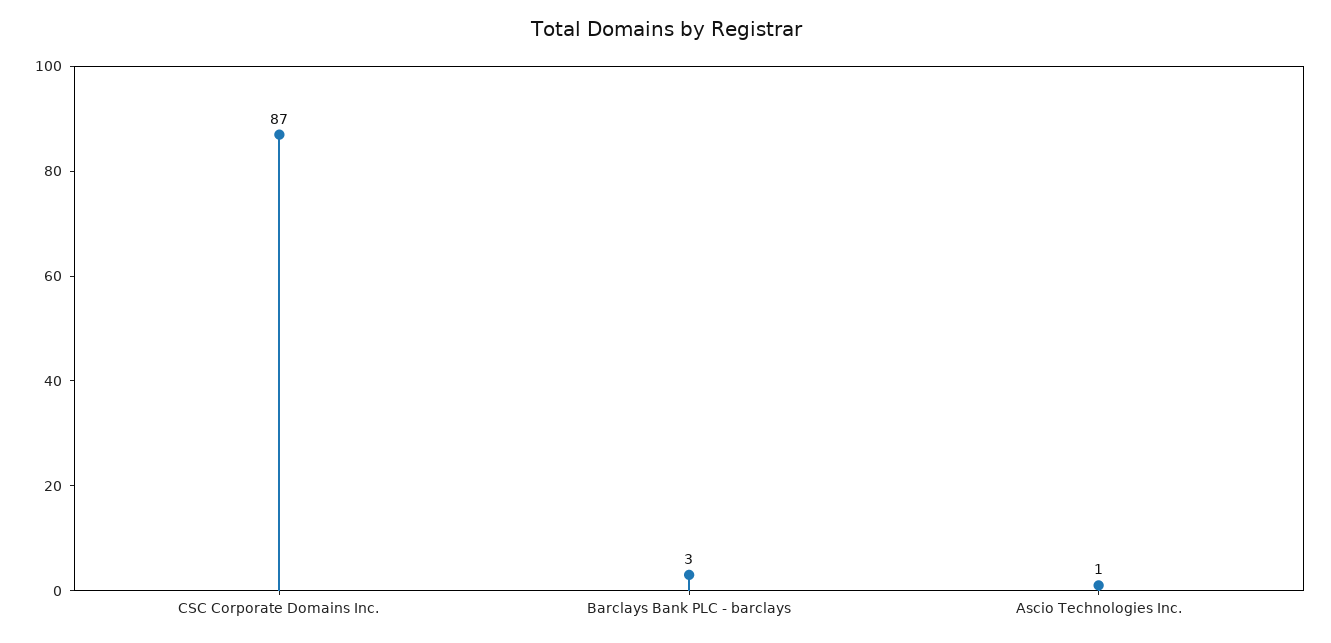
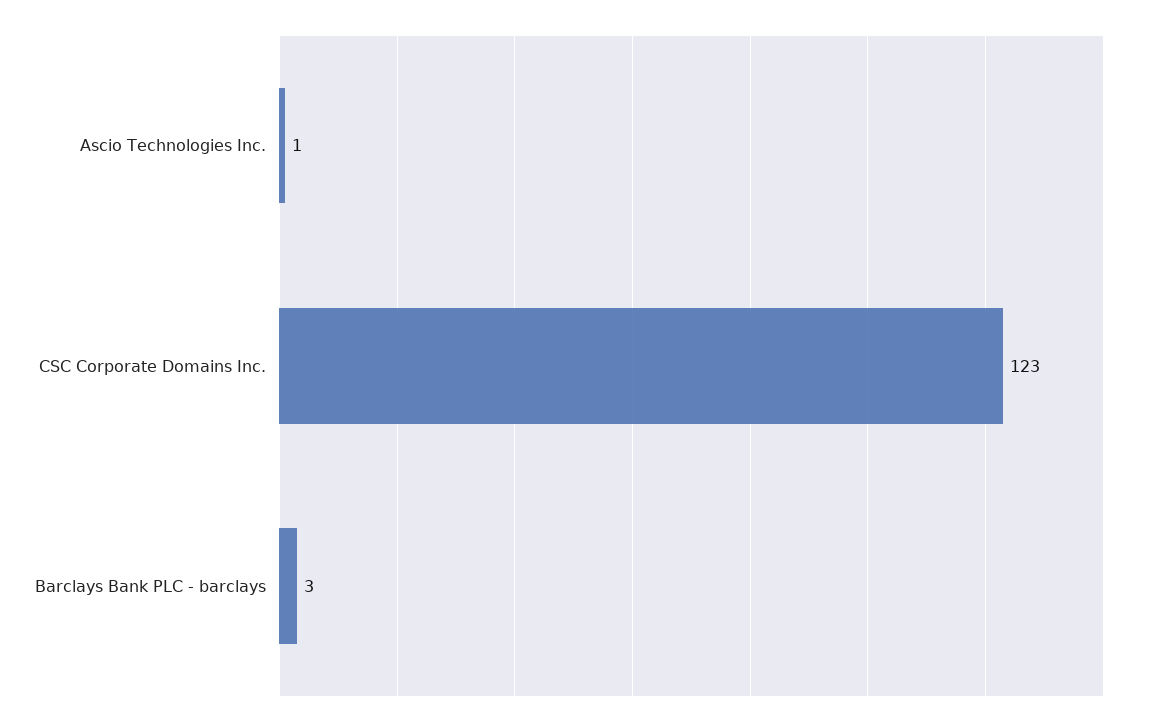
CSC Corporate Domains Inc.: 87 -> 123

